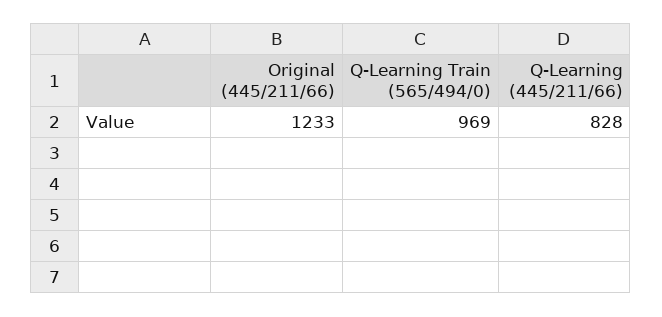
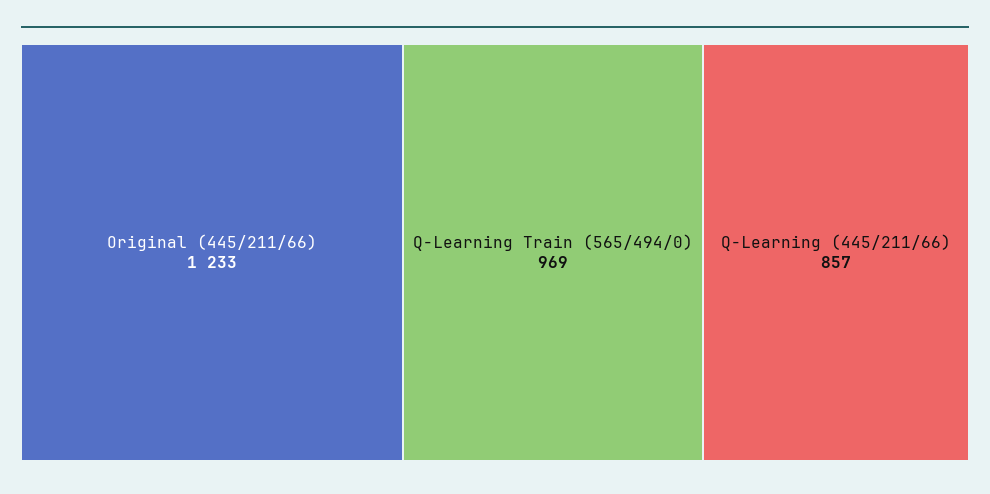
Q-Learning (445/211/66): 828 -> 857

